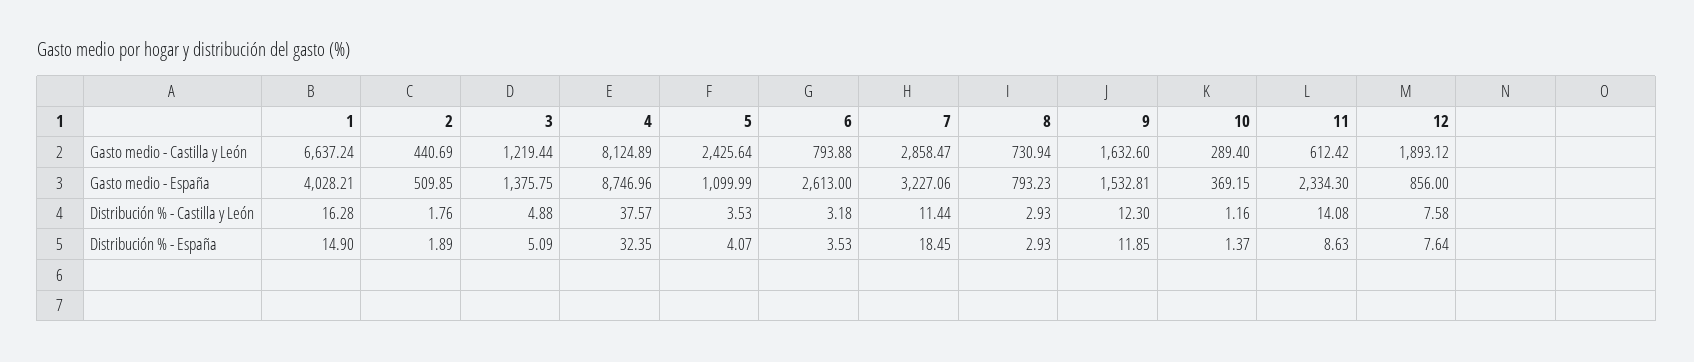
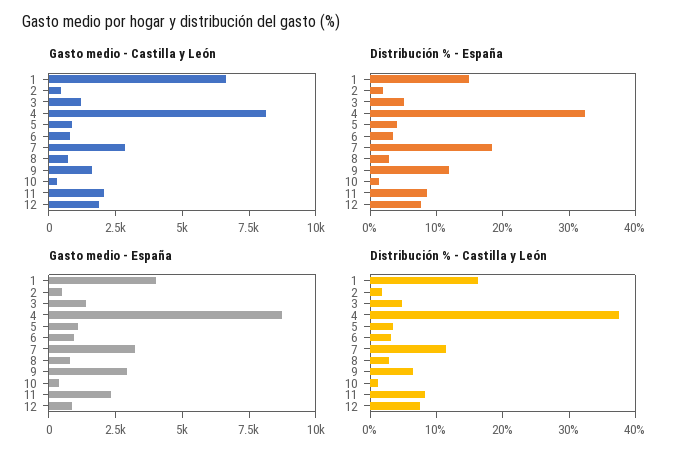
Gasto medio - Castilla y León, 5: 2425.64 -> 1000
Gasto medio - Castilla y León, 11: 612.42 -> 2000
Gasto medio - España, 6: 2613 -> 1000
Gasto medio - España, 9: 1532.81 -> 3000
Distribución % - Castilla y León, 9: 12.3 -> 6
Distribución % - Castilla y León, 11: 14.08 -> 8

